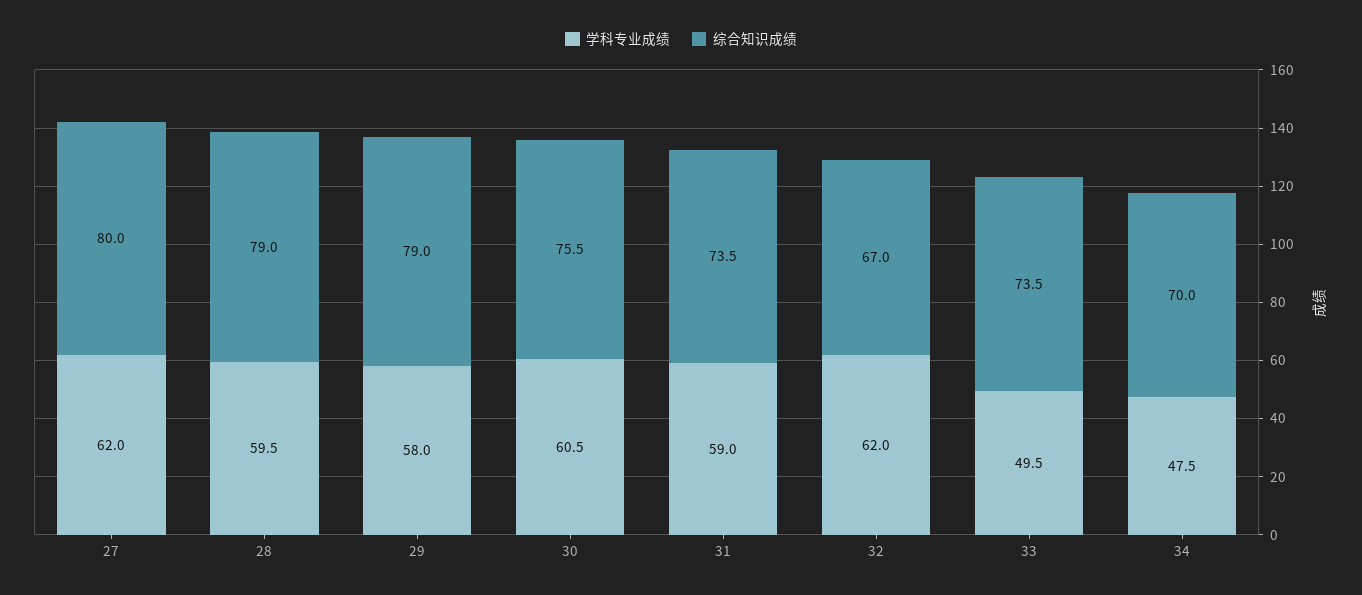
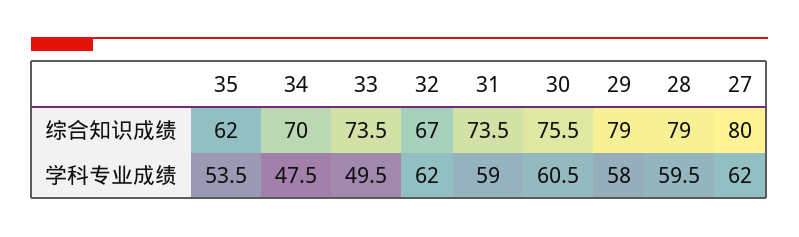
综合知识成绩, 35: none -> 62
学科专业成绩, 35: none -> 53.5

